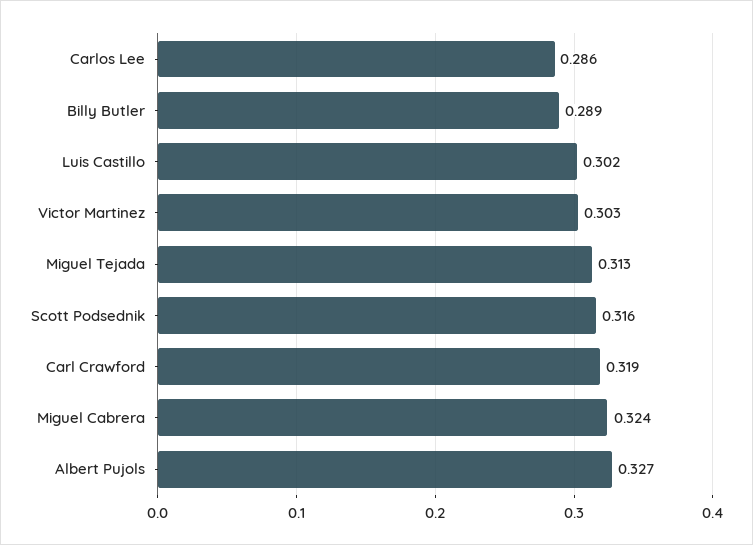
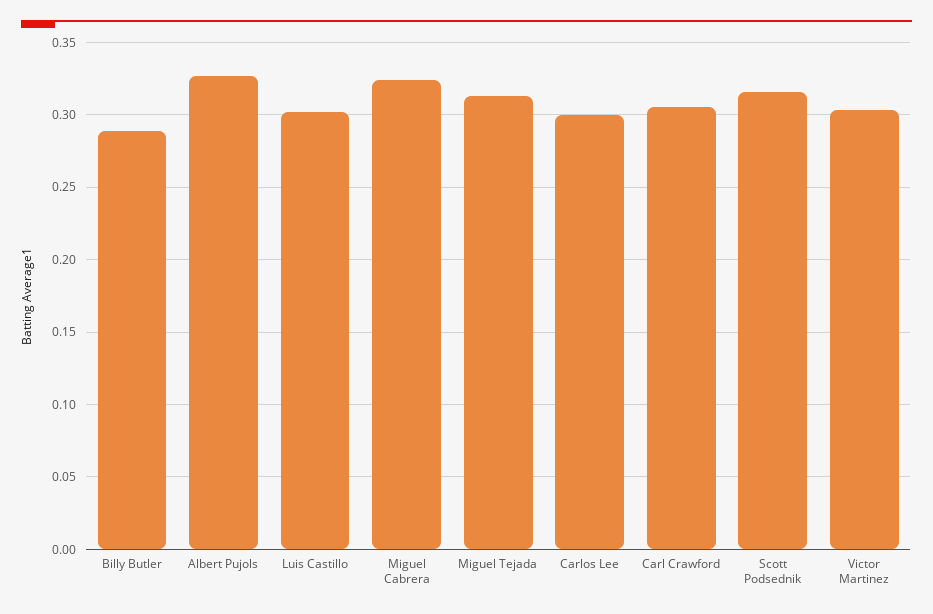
Carlos Lee: 0.286 -> 0.3
Carl Crawford: 0.319 -> 0.305

